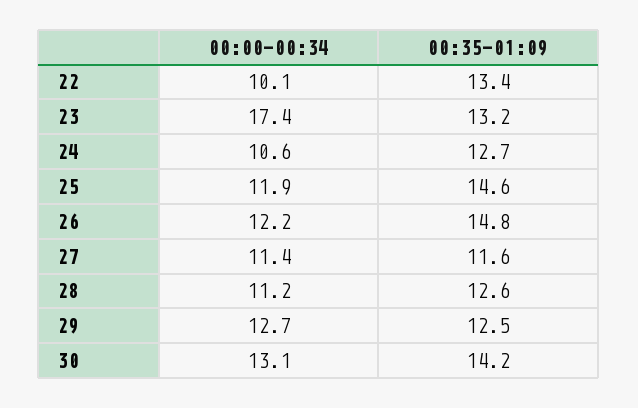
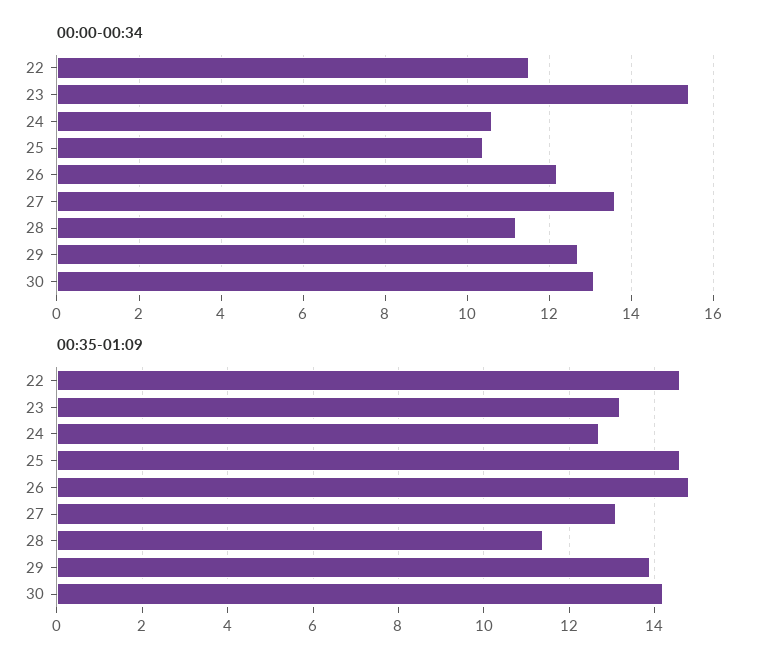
00:00-00:34, 22: 10.1 -> 11.5
00:35-01:09, 22: 13.4 -> 14.5
00:00-00:34, 23: 17.4 -> 15.5
00:00-00:34, 25: 11.9 -> 10.5
00:00-00:34, 27: 11.4 -> 13.5
00:35-01:09, 27: 11.6 -> 13
00:35-01:09, 28: 12.6 -> 11.5
00:35-01:09, 29: 12.5 -> 14

